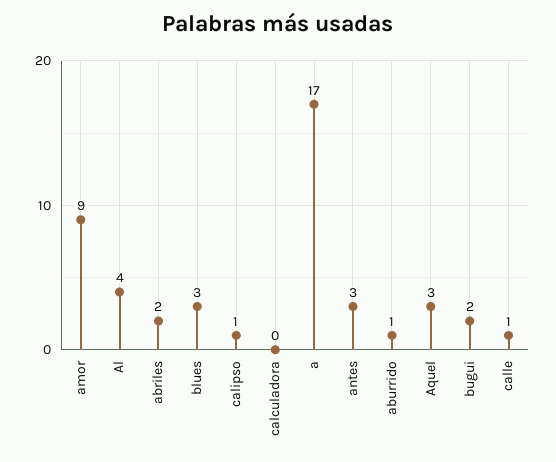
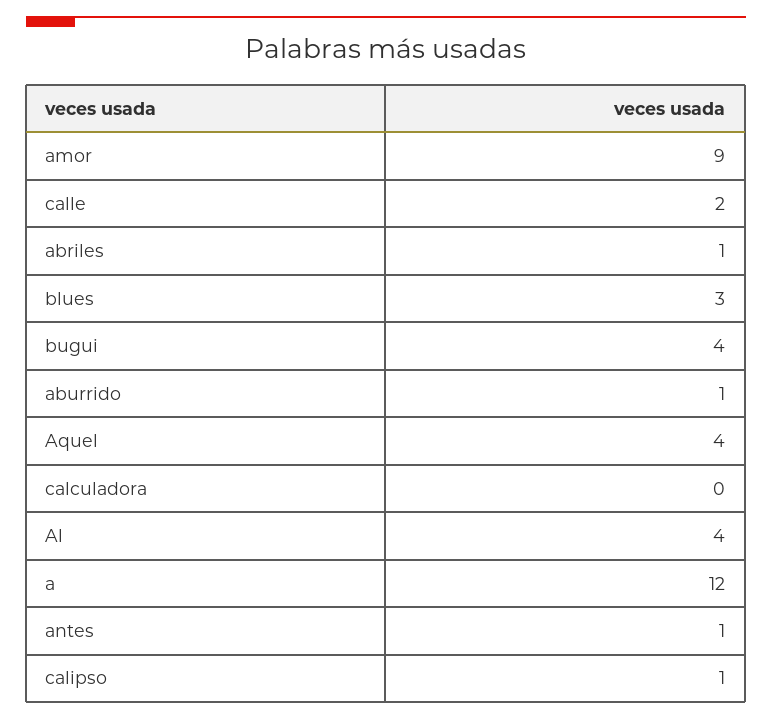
abriles: 2 -> 1
a: 17 -> 12
antes: 3 -> 1
Aquel: 3 -> 4
bugui: 2 -> 4
calle: 1 -> 2

